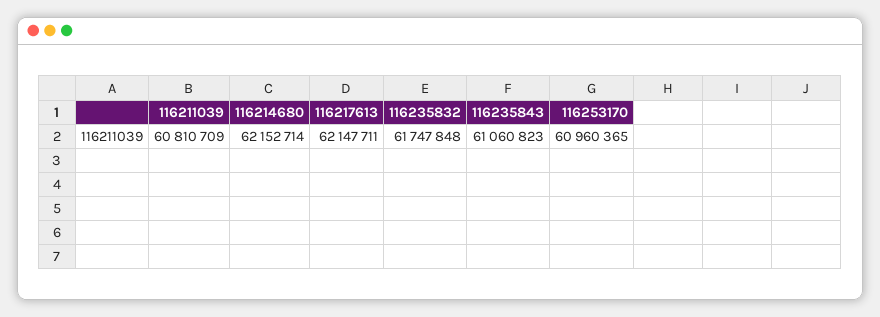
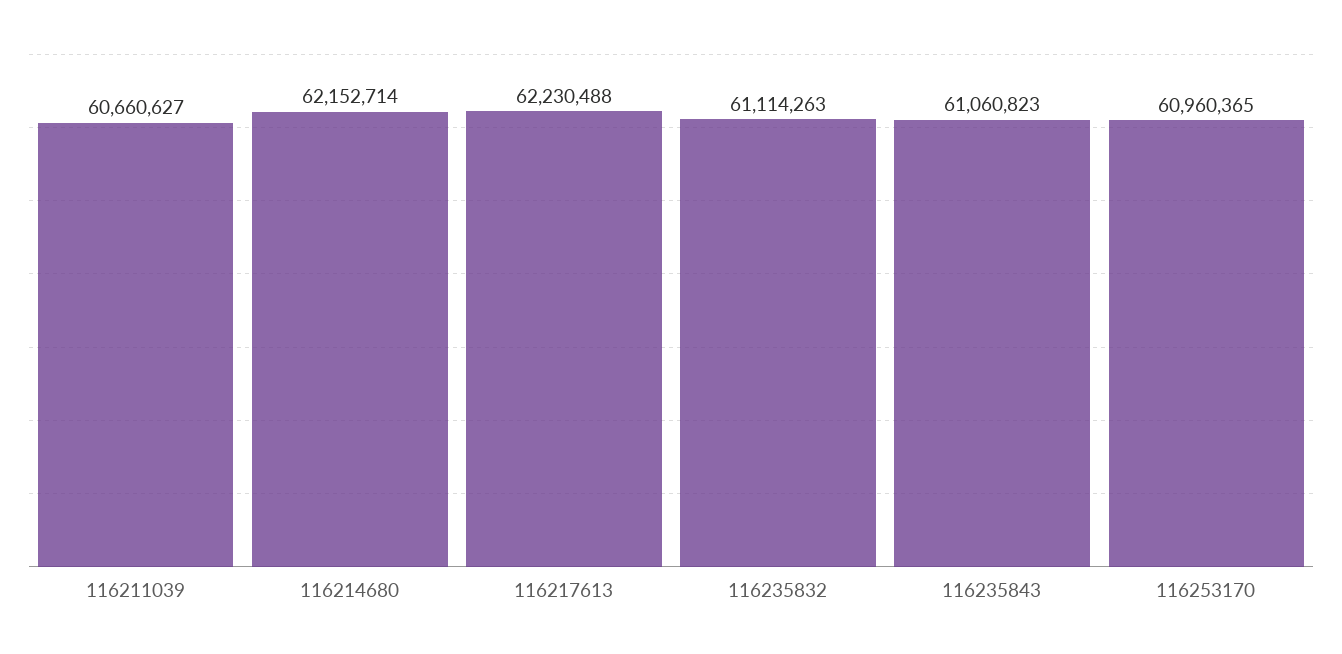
116211039: 60810709 -> 60660627
116217613: 62147711 -> 62230488
116235832: 61747848 -> 61114263

